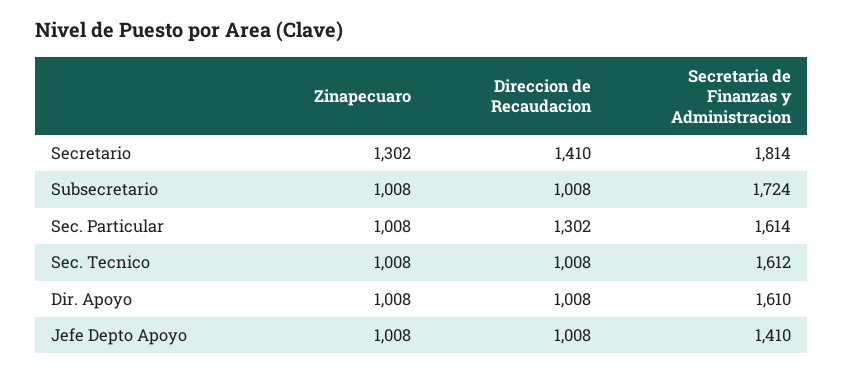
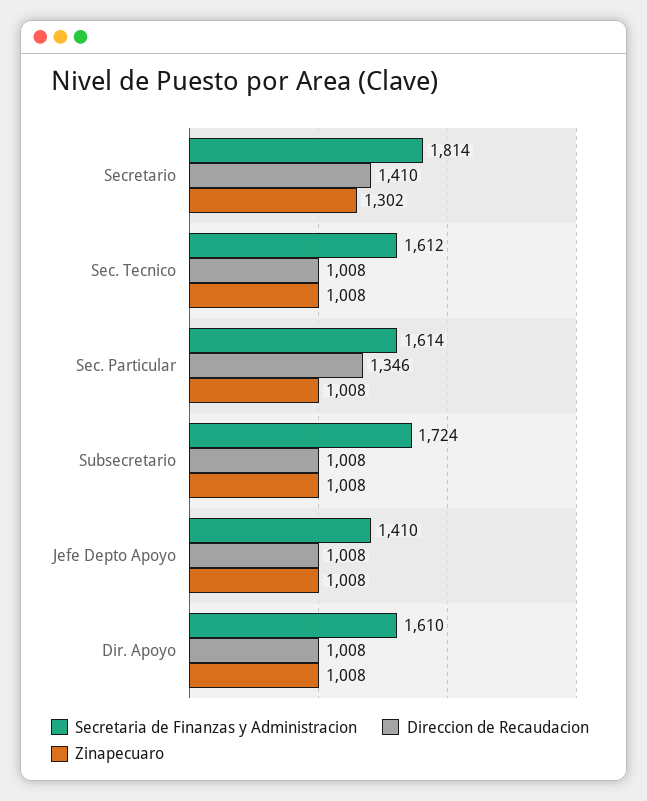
Direccion de Recaudacion, Sec. Particular: 1302 -> 1346

